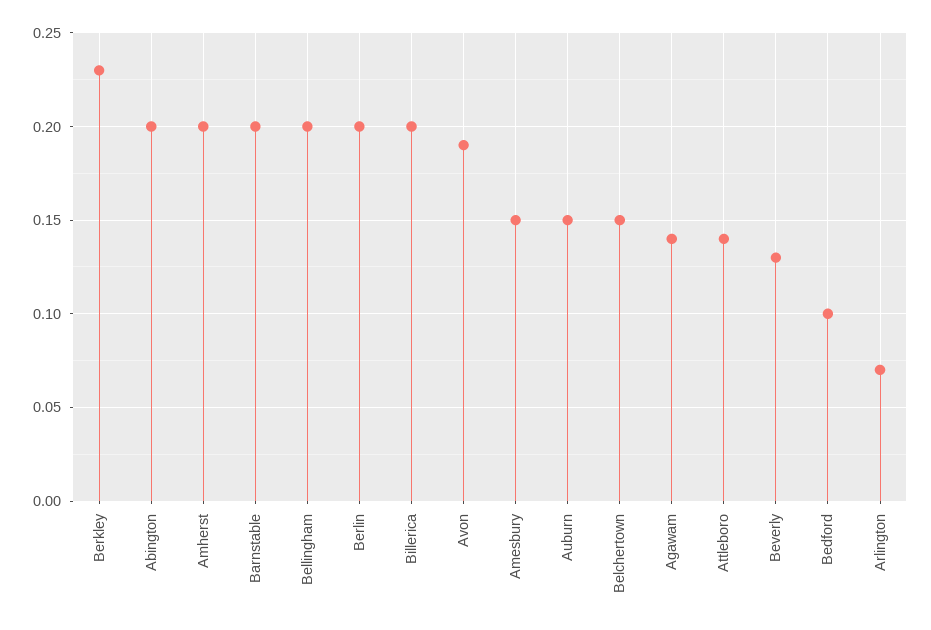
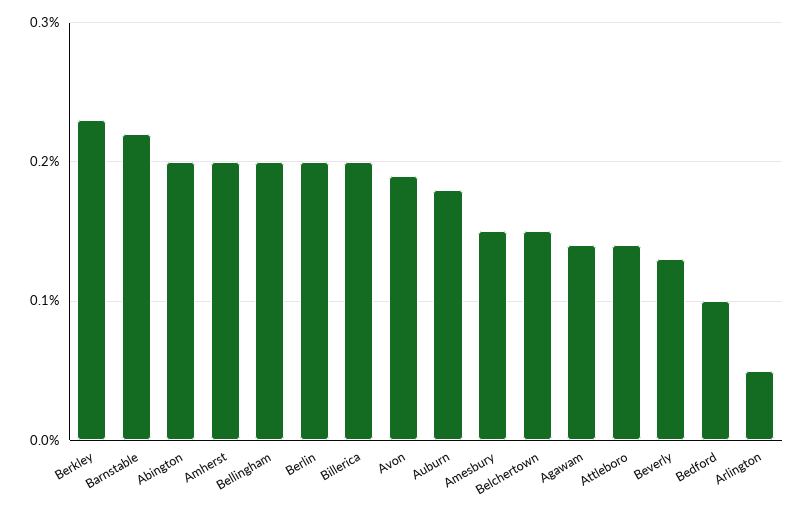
Barnstable: 0.2 -> 0.22
Auburn: 0.15 -> 0.18
Arlington: 0.07 -> 0.05

